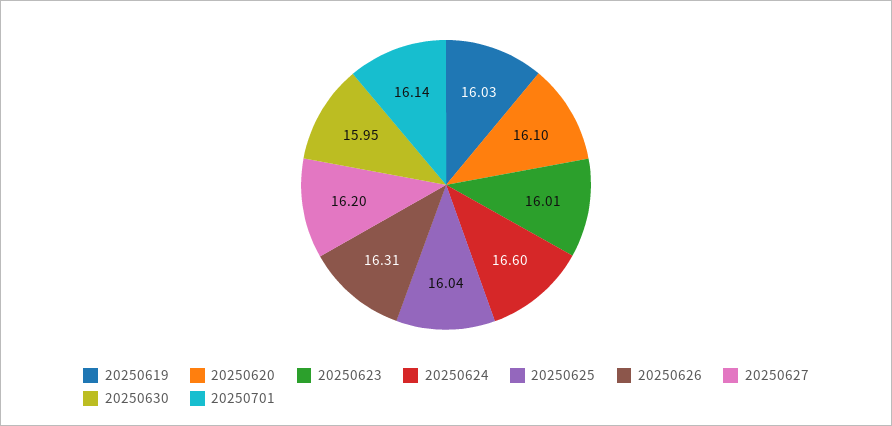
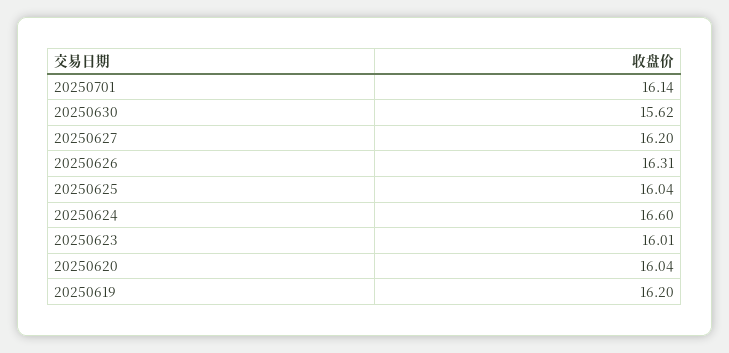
20250619: 16.03 -> 16.2
20250620: 16.1 -> 16.04
20250630: 15.95 -> 15.62

